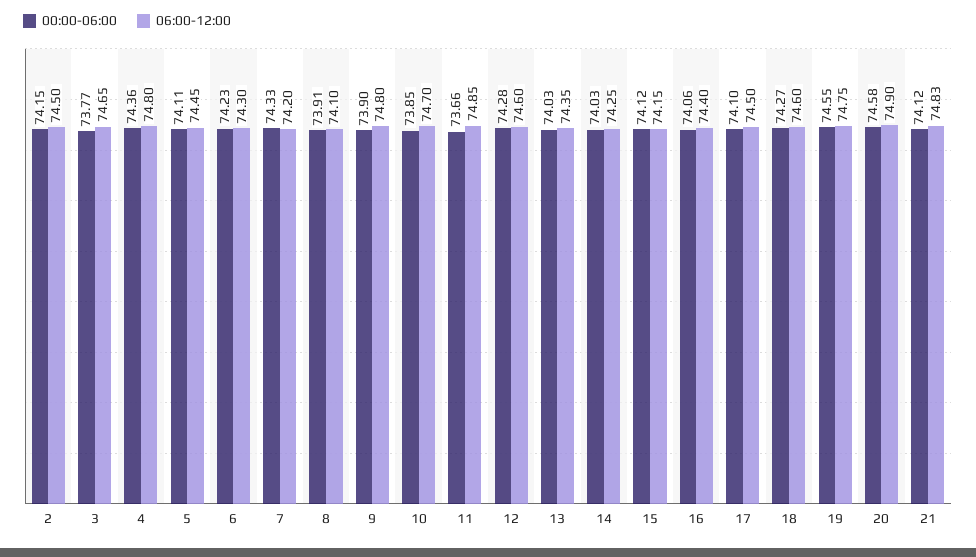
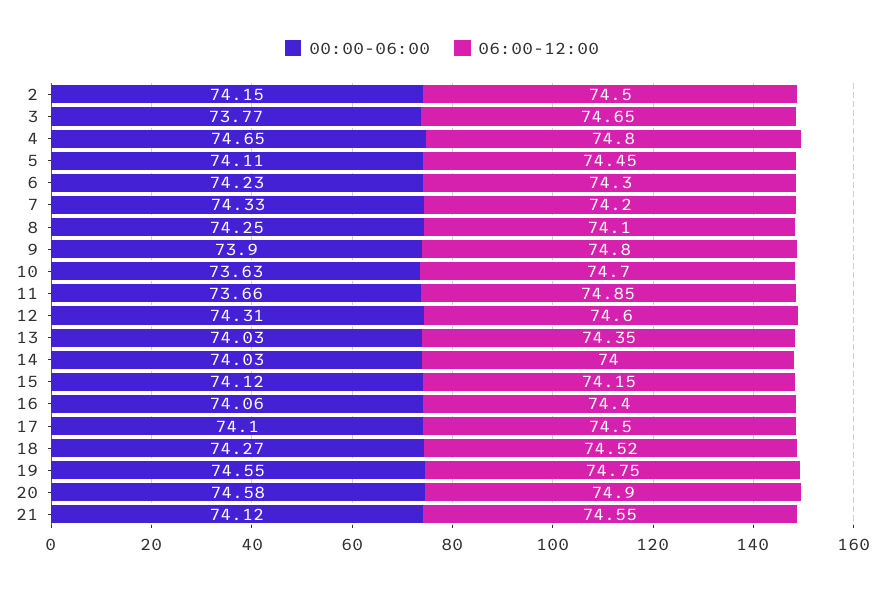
00:00-06:00, 4: 74.36 -> 74.65
00:00-06:00, 8: 73.91 -> 74.25
00:00-06:00, 10: 73.85 -> 73.63
00:00-06:00, 12: 74.28 -> 74.31
06:00-12:00, 14: 74.25 -> 74
06:00-12:00, 18: 74.6 -> 74.52
06:00-12:00, 21: 74.83 -> 74.55

